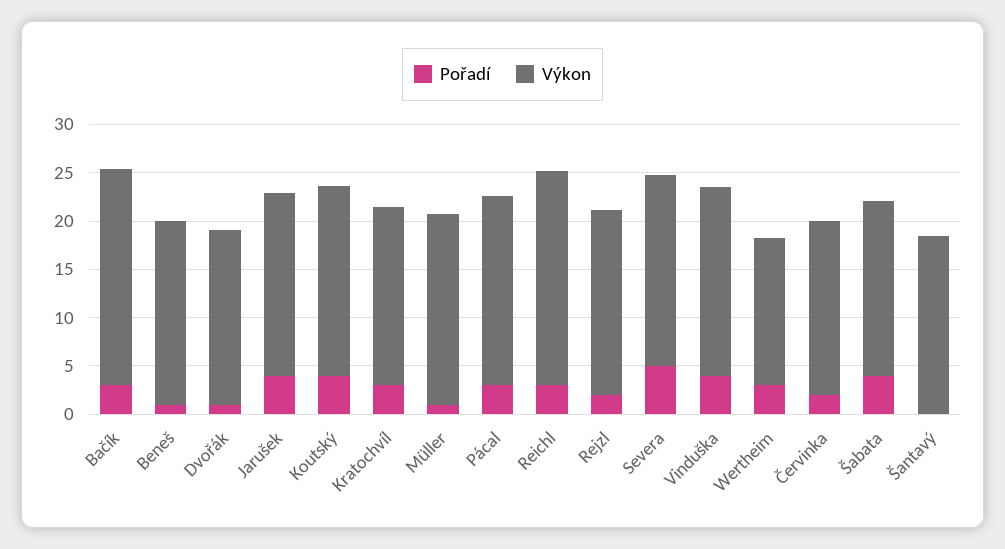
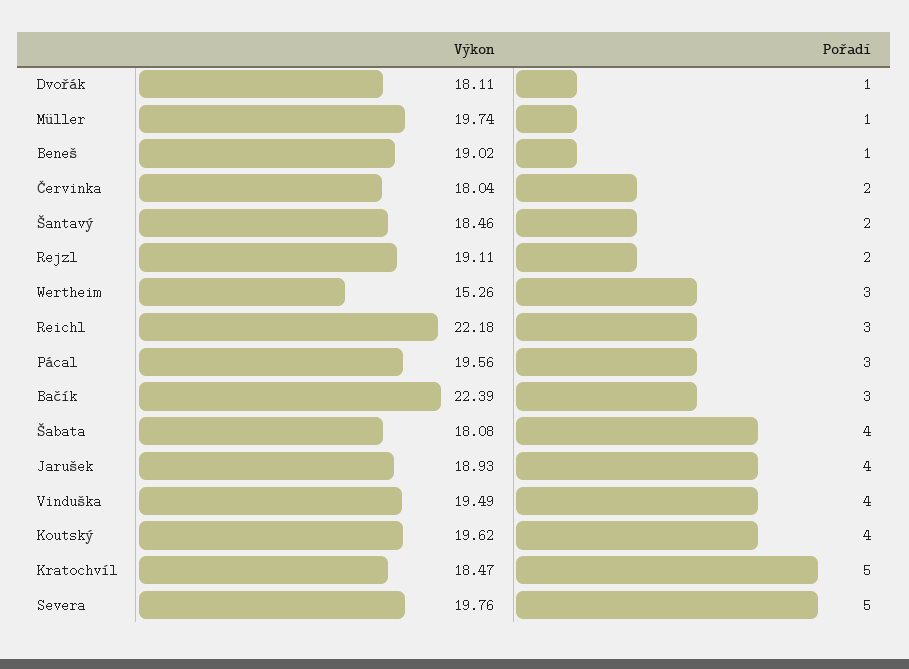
Pořadí, Kratochvíl: 3 -> 5
Pořadí, Šantavý: 0 -> 2

